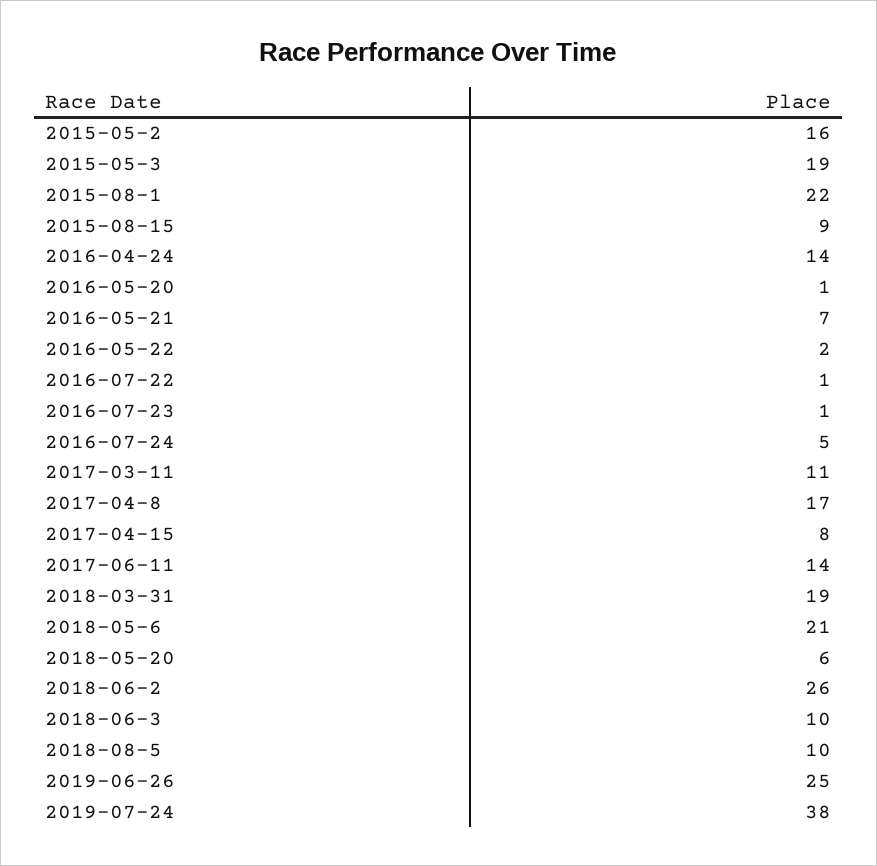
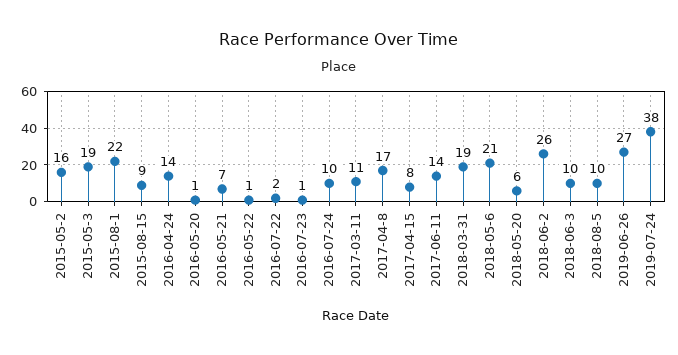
2016-05-22: 2 -> 1
2016-07-22: 1 -> 2
2016-07-24: 5 -> 10
2019-06-26: 25 -> 27

